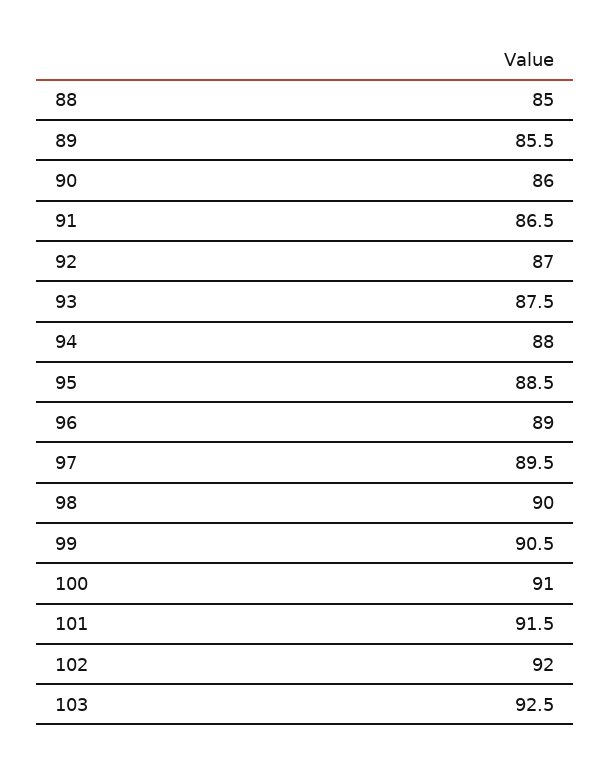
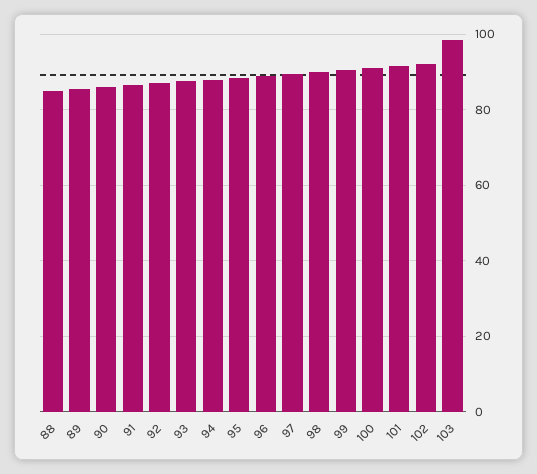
103: 92.5 -> 98

